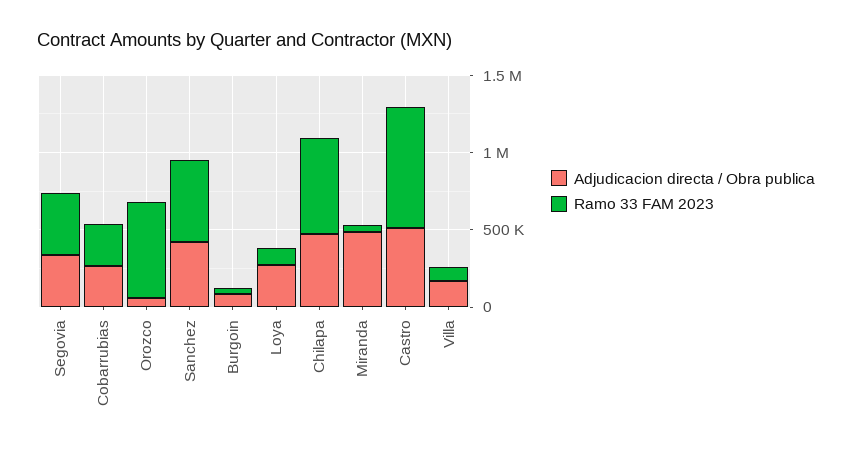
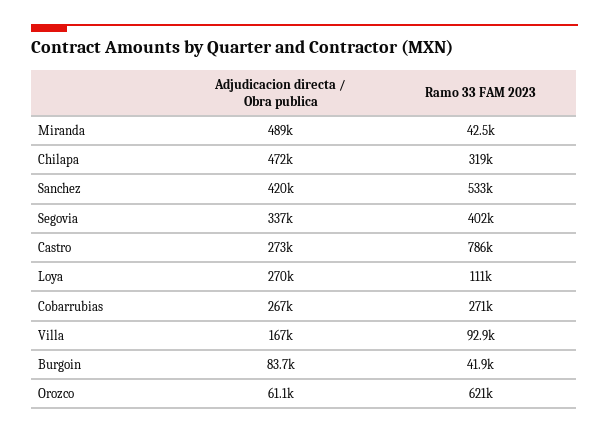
Ramo 33 FAM 2023, Chilapa: 600000 -> 319000
Adjudicacion directa / Obra publica, Castro: 500000 -> 273000

